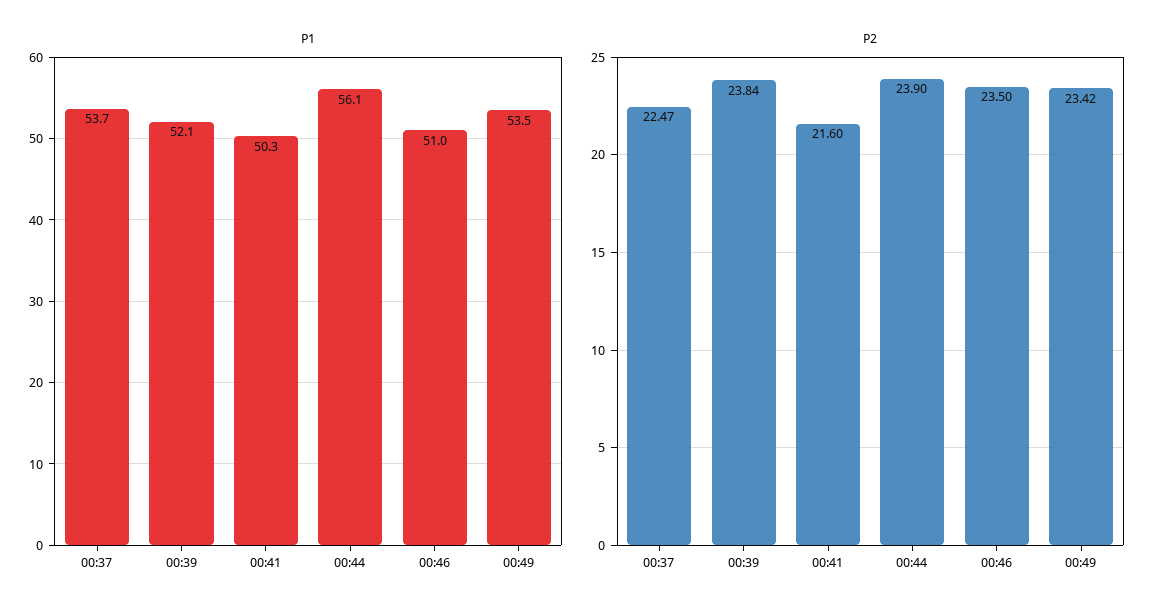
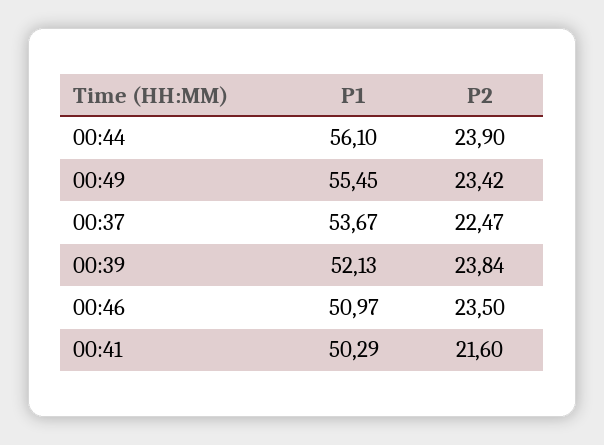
P1, 00:49: 53.5 -> 55.45

